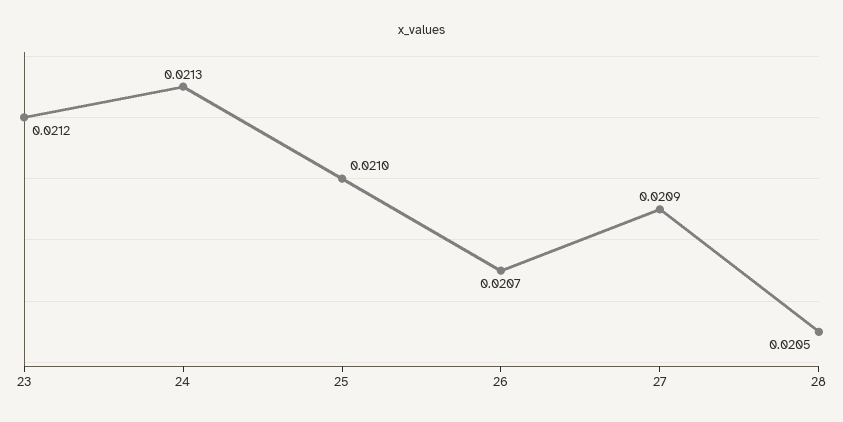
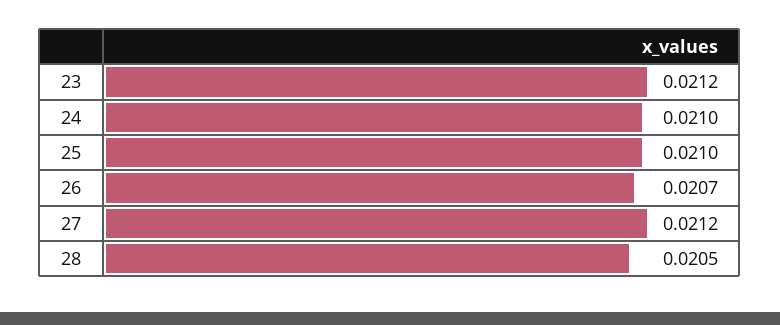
24: 0.0213 -> 0.021
27: 0.0209 -> 0.0212

